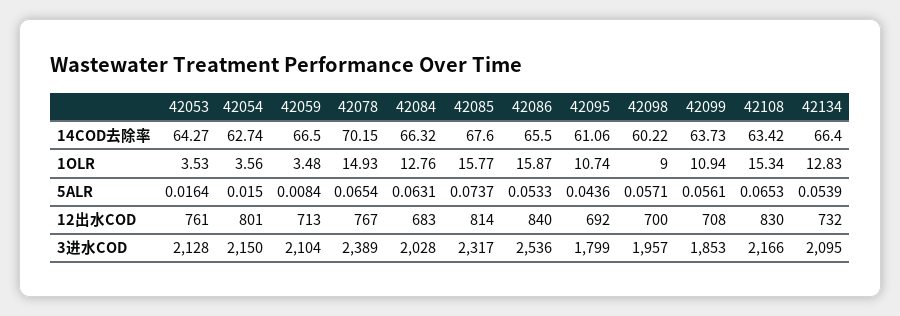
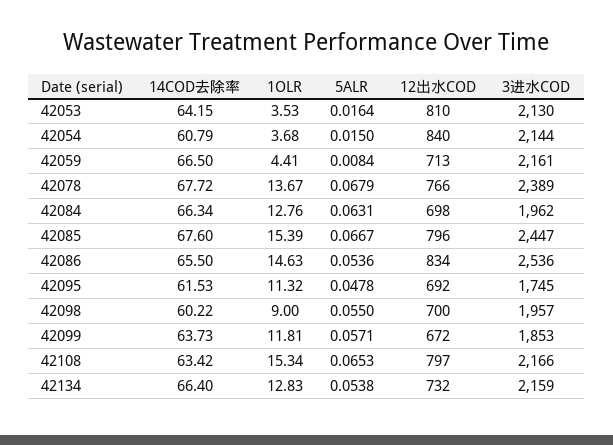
42053, 14COD去除率: 64.27 -> 64.15
42054, 14COD去除率: 62.74 -> 60.79
42078, 14COD去除率: 70.15 -> 67.72
42084, 14COD去除率: 66.32 -> 66.34
42095, 14COD去除率: 61.06 -> 61.53
42054, 1OLR: 3.56 -> 3.68
42059, 1OLR: 3.48 -> 4.41
42078, 1OLR: 14.93 -> 13.67
42085, 1OLR: 15.77 -> 15.39
42086, 1OLR: 15.87 -> 14.63
42095, 1OLR: 10.74 -> 11.32
42099, 1OLR: 10.94 -> 11.81
42078, 5ALR: 0.0654 -> 0.0679
42085, 5ALR: 0.0737 -> 0.0667
42086, 5ALR: 0.0533 -> 0.0536
42095, 5ALR: 0.0436 -> 0.0478
42098, 5ALR: 0.0571 -> 0.055
42099, 5ALR: 0.0561 -> 0.0571
42134, 5ALR: 0.0539 -> 0.0538
42053, 12出水COD: 761 -> 810
42054, 12出水COD: 801 -> 840
42078, 12出水COD: 767 -> 766
42084, 12出水COD: 683 -> 698
42085, 12出水COD: 814 -> 796
42086, 12出水COD: 840 -> 834
42099, 12出水COD: 708 -> 672
42108, 12出水COD: 830 -> 797
42053, 3进水COD: 2128 -> 2130
42054, 3进水COD: 2150 -> 2144
42059, 3进水COD: 2104 -> 2161
42084, 3进水COD: 2028 -> 1962
42085, 3进水COD: 2317 -> 2447
42095, 3进水COD: 1799 -> 1745
42134, 3进水COD: 2095 -> 2159

